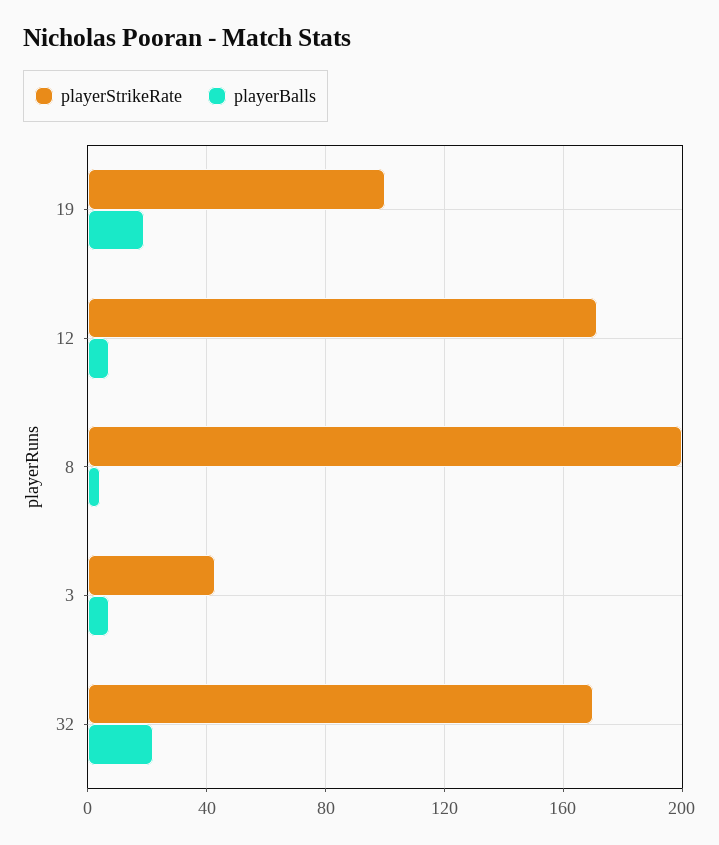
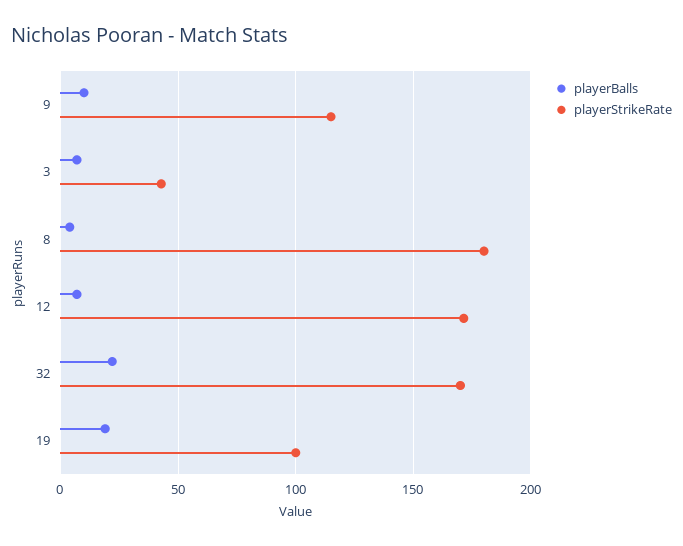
playerStrikeRate, 8: 200 -> 180
playerBalls, 9: none -> 10
playerStrikeRate, 9: none -> 115

